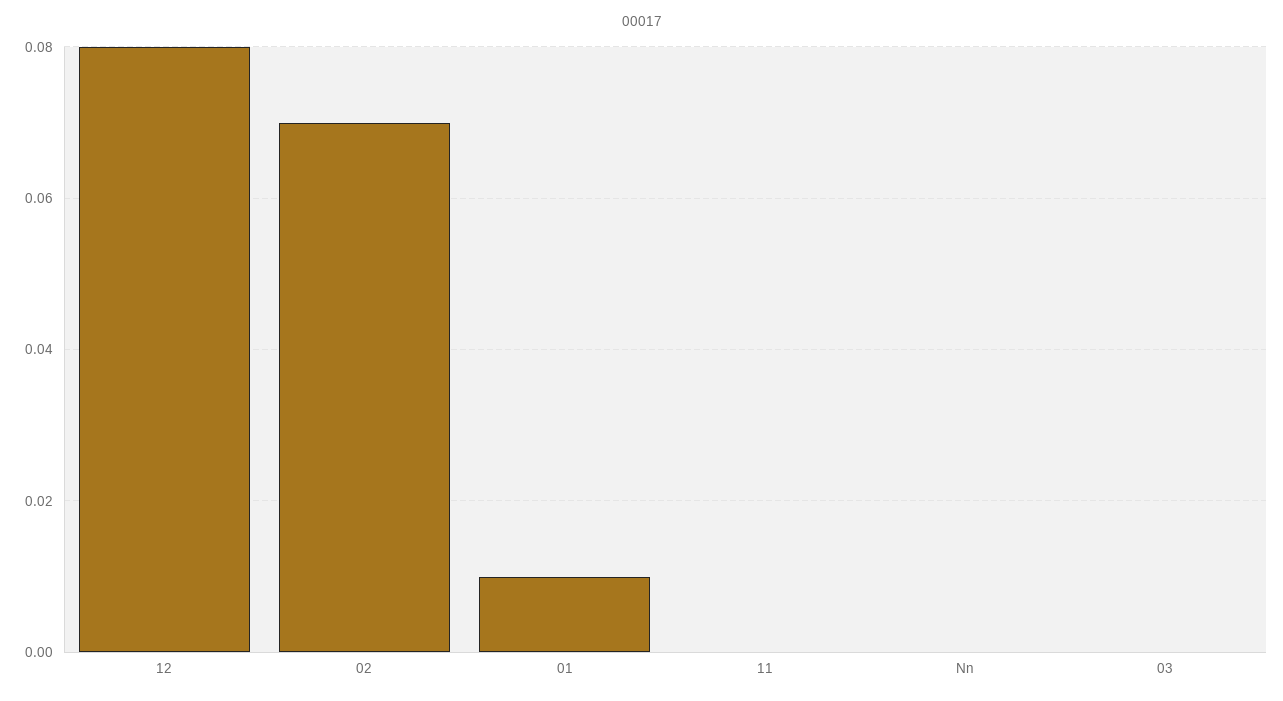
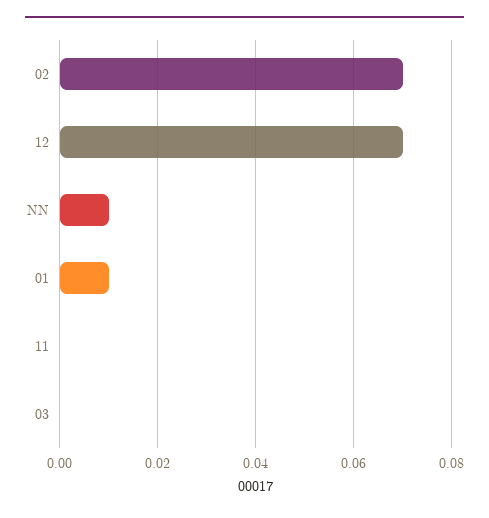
12: 0.08 -> 0.07
Nn: 0 -> 0.01

